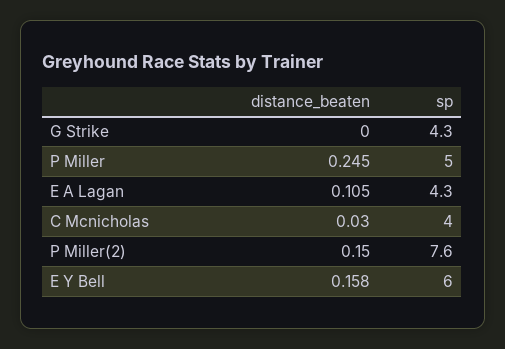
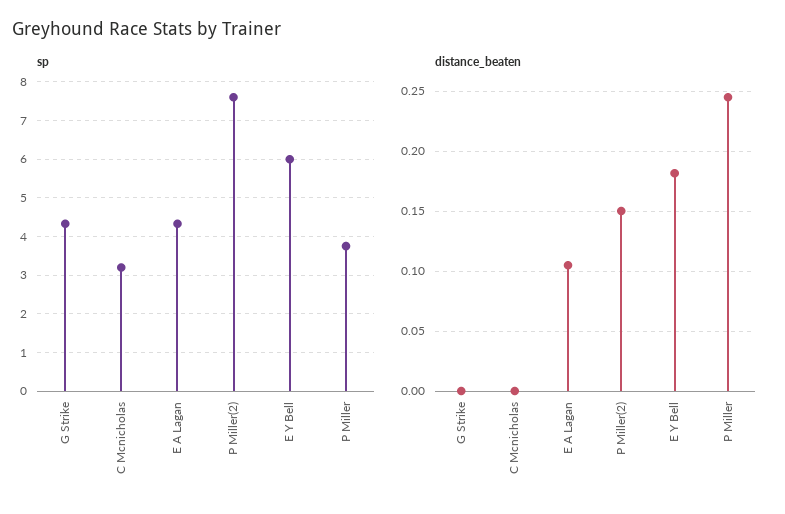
sp, P Miller: 5 -> 3.8
distance_beaten, C Mcnicholas: 0.03 -> 0
sp, C Mcnicholas: 4 -> 3.2
distance_beaten, E Y Bell: 0.158 -> 0.18

